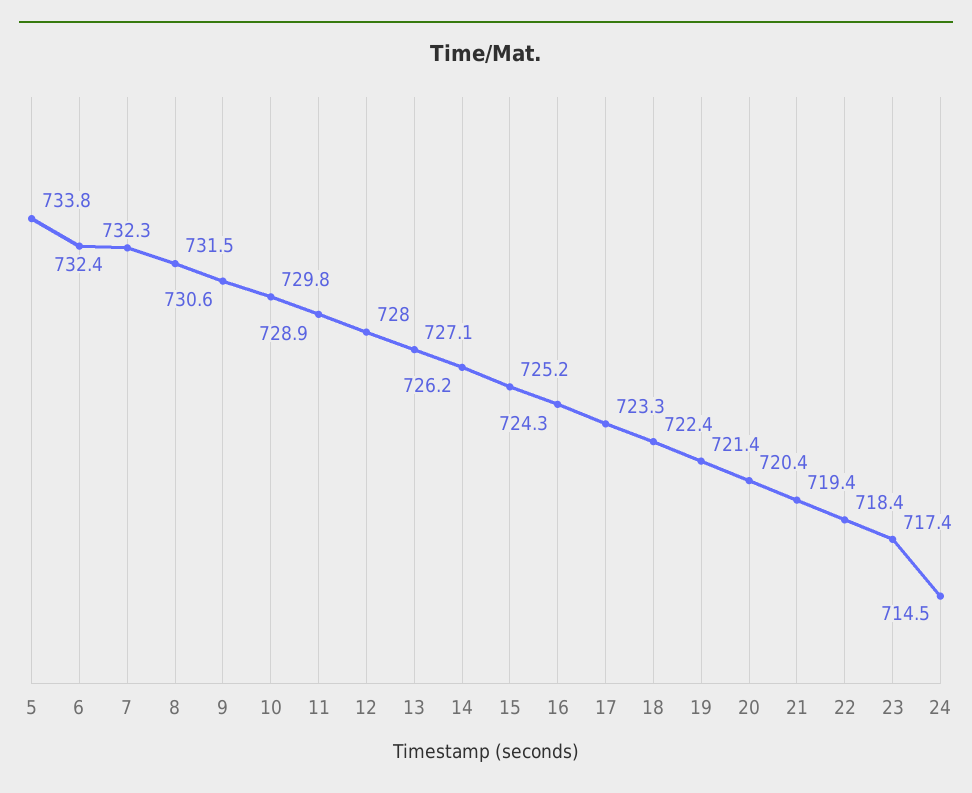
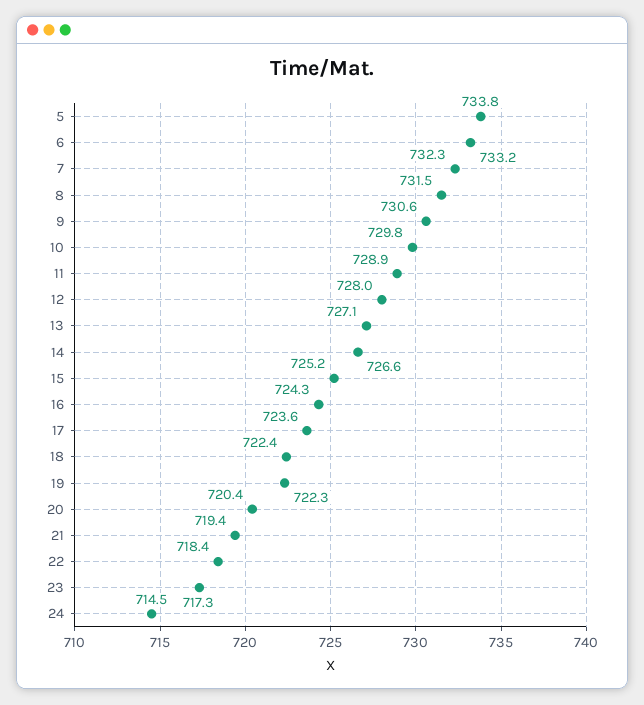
6: 732.4 -> 733.2
14: 726.2 -> 726.6
17: 723.3 -> 723.6
19: 721.4 -> 722.3
23: 717.4 -> 717.3

